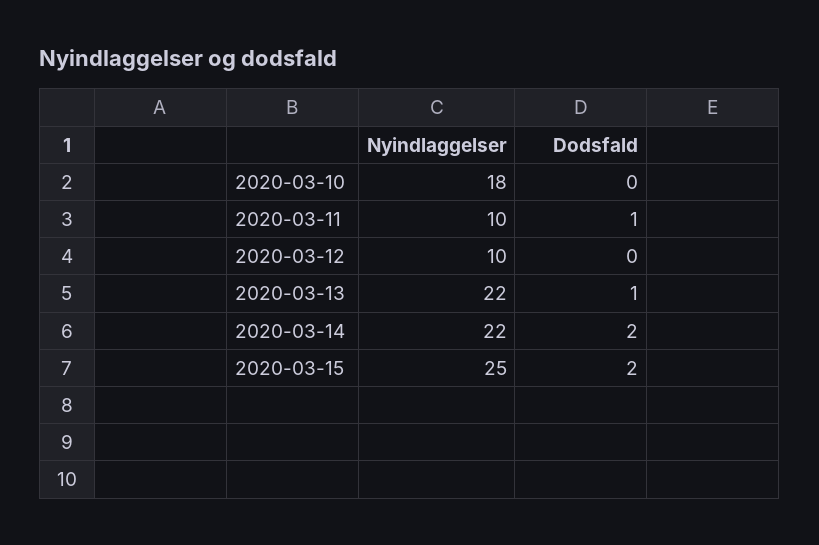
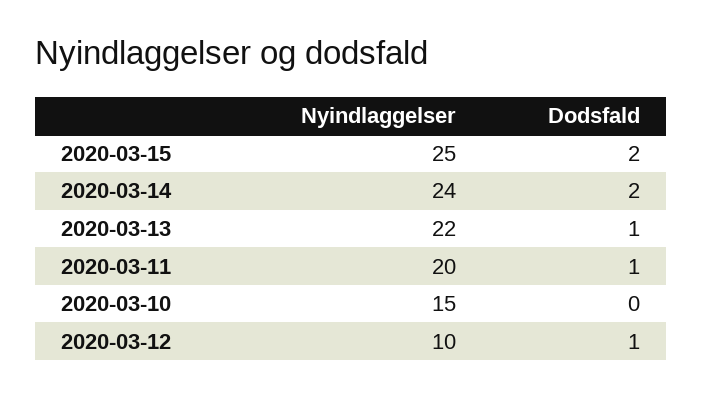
Nyindlaggelser, 2020-03-10: 18 -> 15
Nyindlaggelser, 2020-03-11: 10 -> 20
Dodsfald, 2020-03-12: 0 -> 1
Nyindlaggelser, 2020-03-14: 22 -> 24

